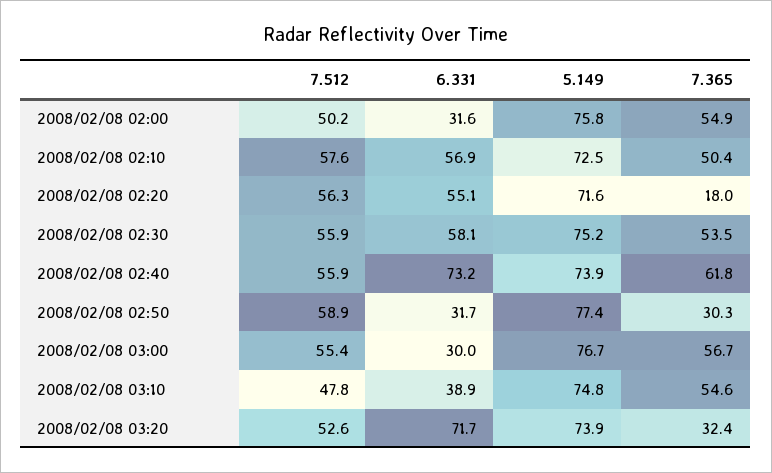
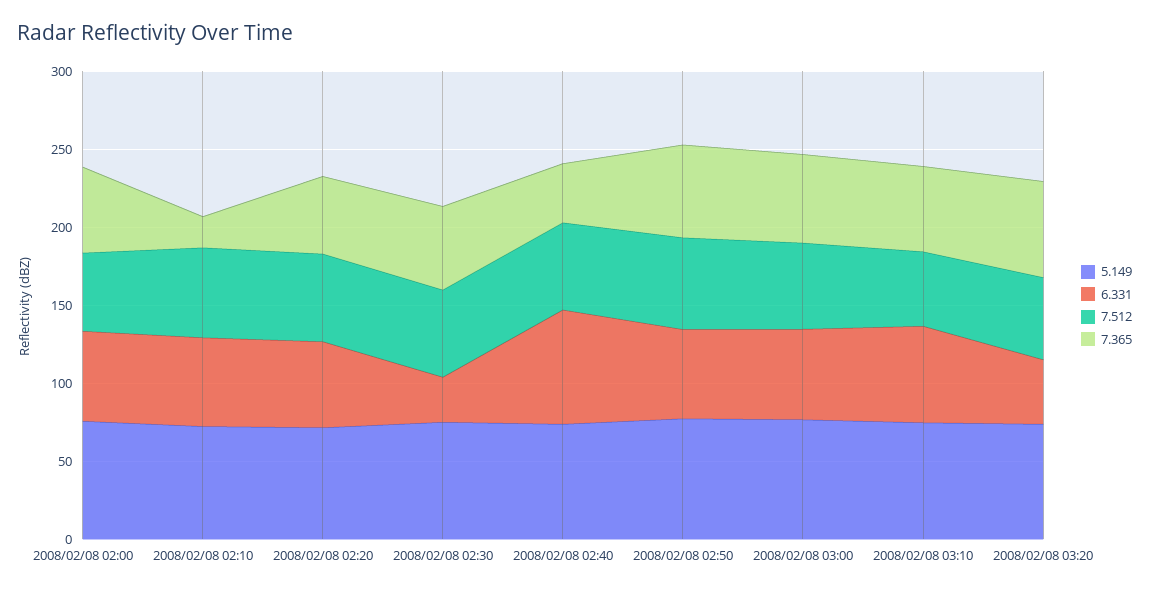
6.331, 2008/02/08 02:00: 31.6 -> 60
7.365, 2008/02/08 02:10: 50.4 -> 20
7.365, 2008/02/08 02:20: 18 -> 50
6.331, 2008/02/08 02:30: 58.1 -> 30
7.365, 2008/02/08 02:40: 61.8 -> 40
6.331, 2008/02/08 02:50: 31.7 -> 60
7.365, 2008/02/08 02:50: 30.3 -> 60
6.331, 2008/02/08 03:00: 30 -> 60
6.331, 2008/02/08 03:10: 38.9 -> 60
6.331, 2008/02/08 03:20: 71.7 -> 40
7.365, 2008/02/08 03:20: 32.4 -> 60

